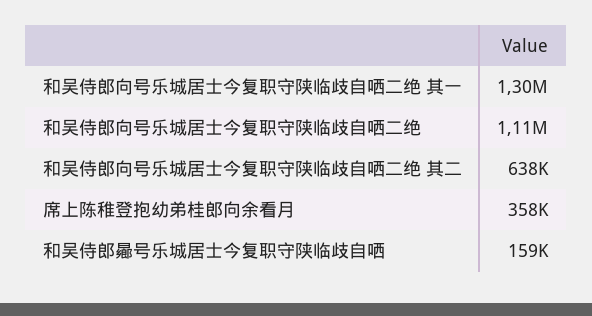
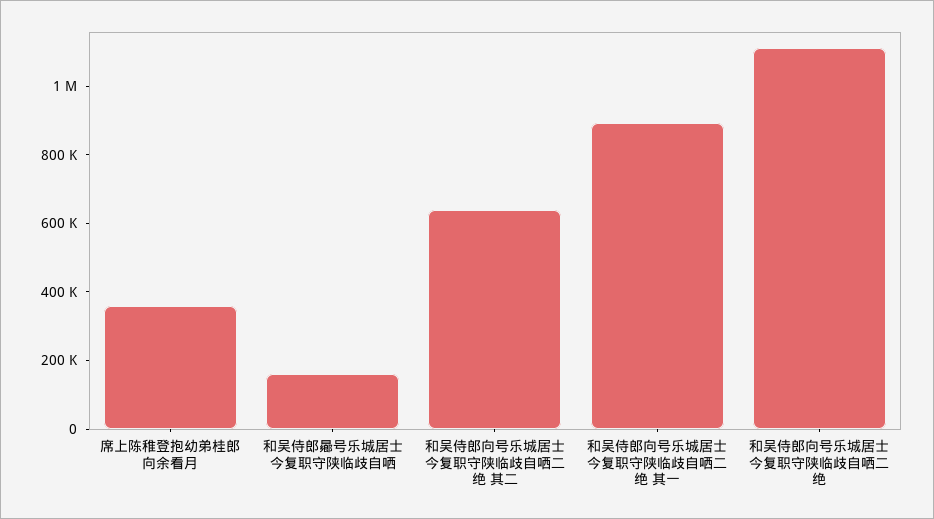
和吴侍郎向号乐城居士今复职守陕临歧自哂二绝 其一: 1300000 -> 900000

